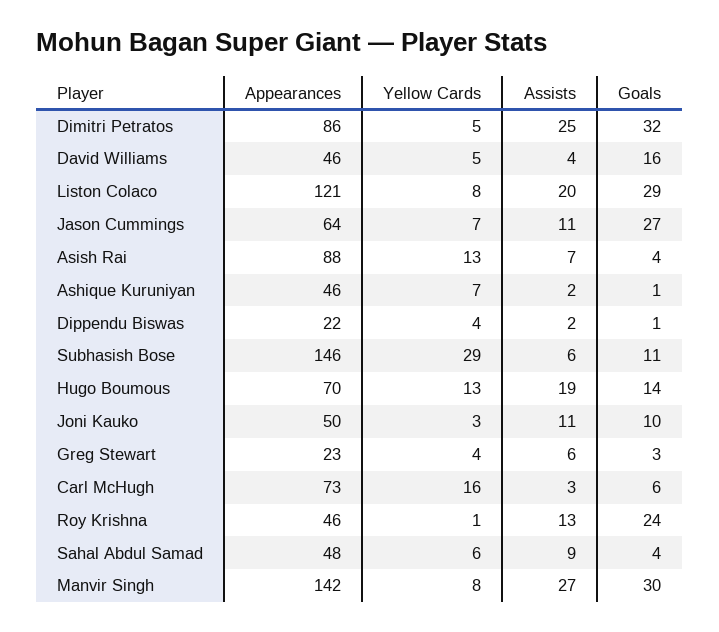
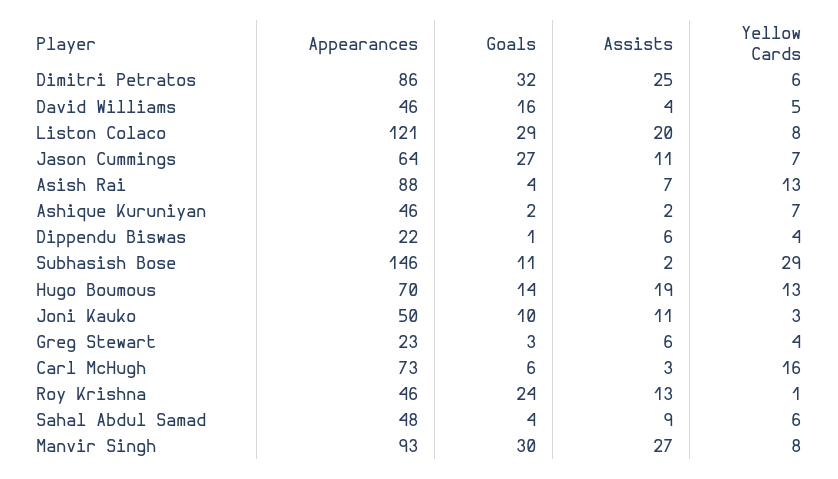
Yellow Cards, Dimitri Petratos: 5 -> 6
Goals, Ashique Kuruniyan: 1 -> 2
Assists, Dippendu Biswas: 2 -> 6
Assists, Subhasish Bose: 6 -> 2
Appearances, Manvir Singh: 142 -> 93

